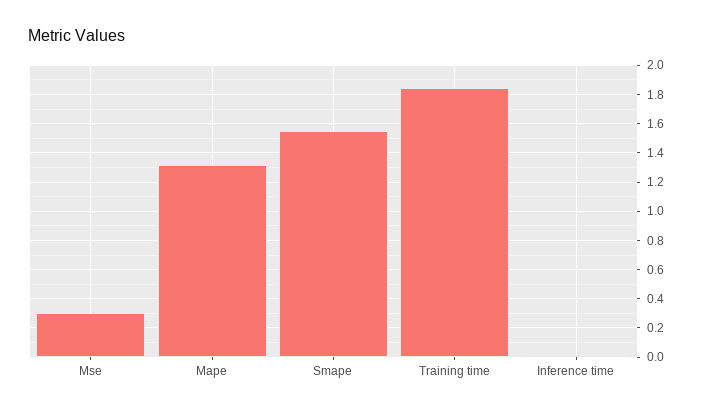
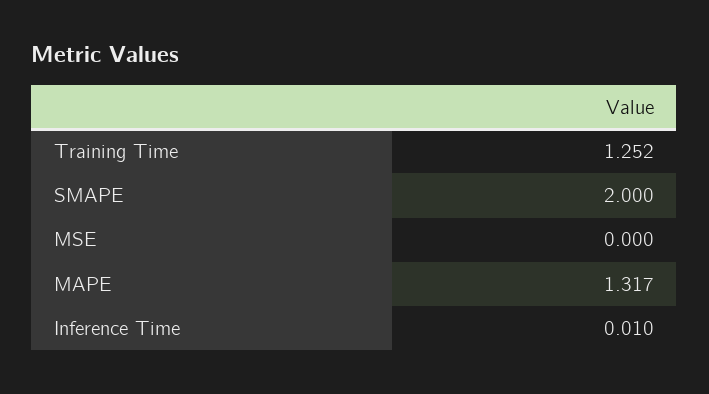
Mse: 0.3 -> 0
Smape: 1.55 -> 2
Training time: 1.85 -> 1.252

